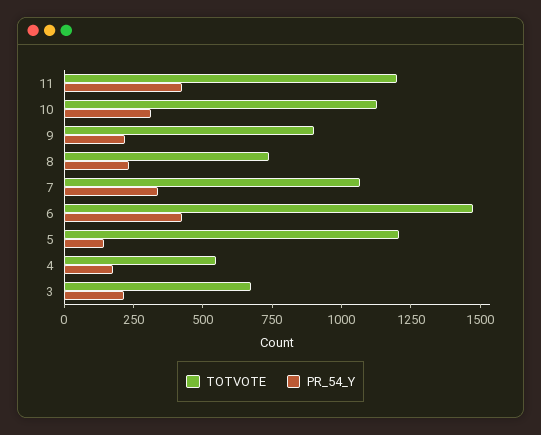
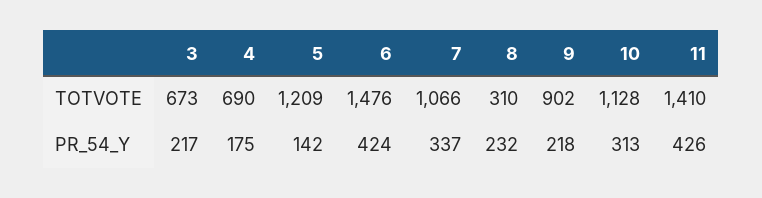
TOTVOTE, 11: 1200 -> 1410
TOTVOTE, 8: 750 -> 310
TOTVOTE, 4: 550 -> 690

